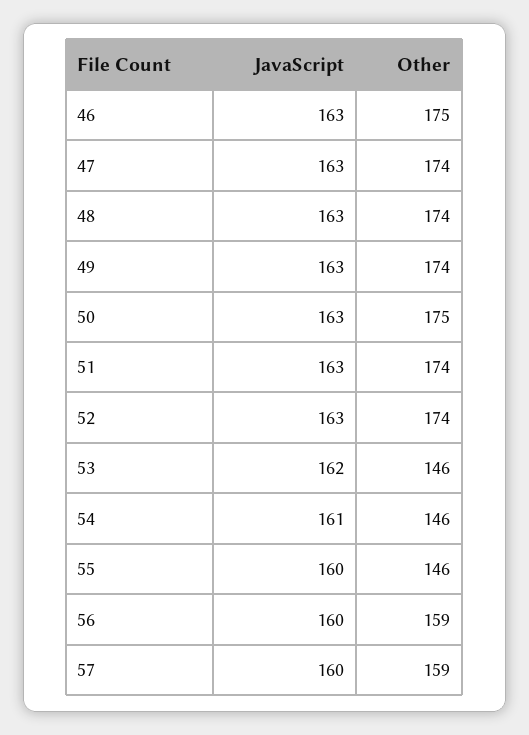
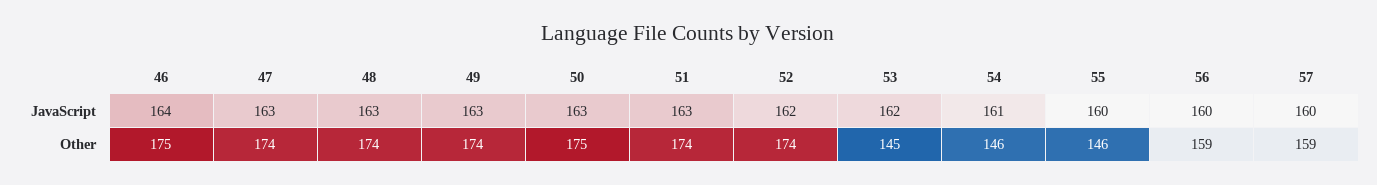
JavaScript, 46: 163 -> 164
JavaScript, 52: 163 -> 162
Other, 53: 146 -> 145

